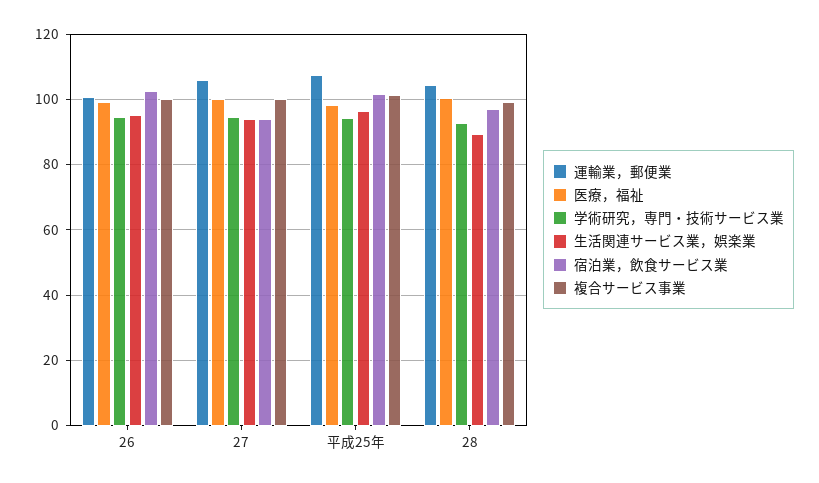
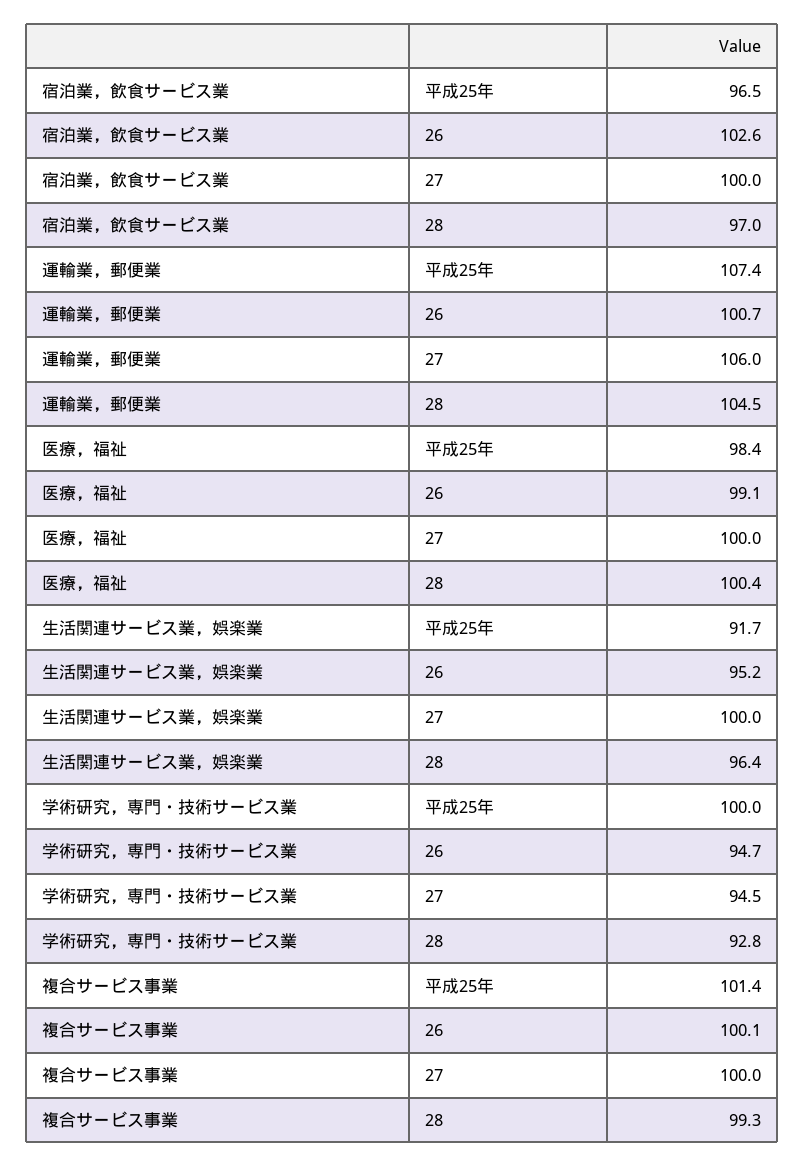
生活関連サービス業，娯楽業, 27: 94 -> 100
宿泊業，飲食サービス業, 27: 94 -> 100
学術研究，専門・技術サービス業, 平成25年: 94 -> 100
生活関連サービス業，娯楽業, 平成25年: 96 -> 91.7
宿泊業，飲食サービス業, 平成25年: 102 -> 96.5
生活関連サービス業，娯楽業, 28: 90 -> 96.4

